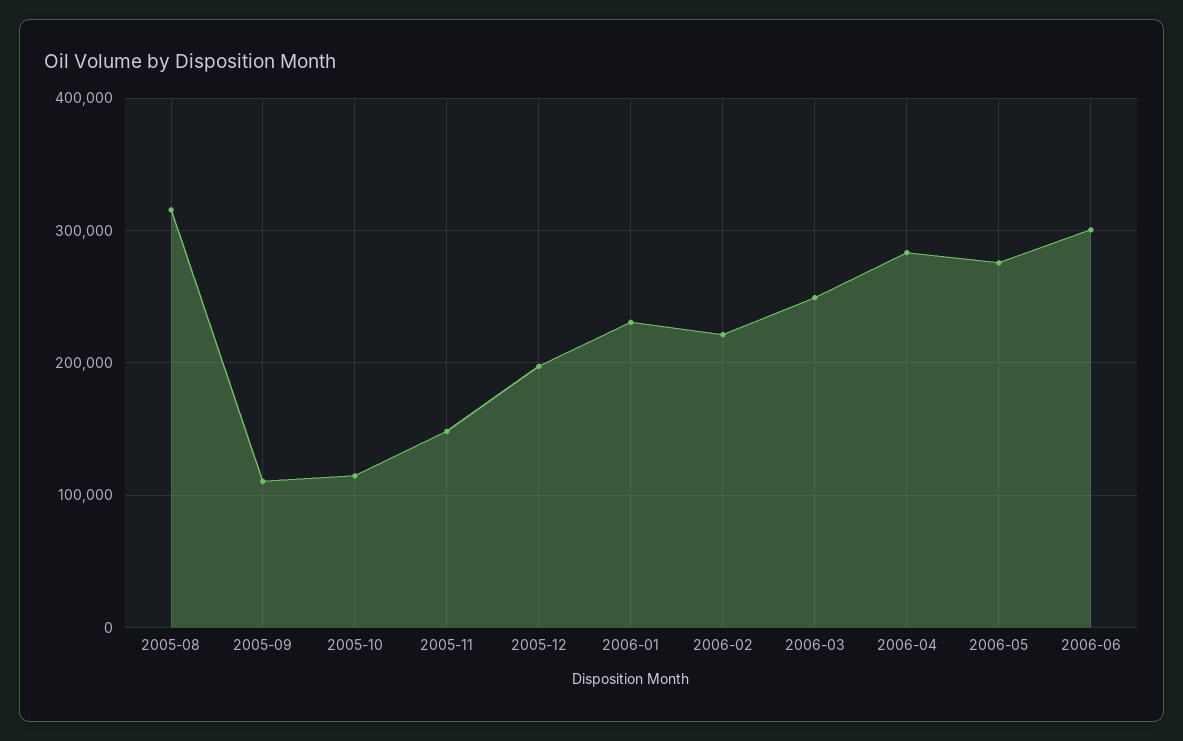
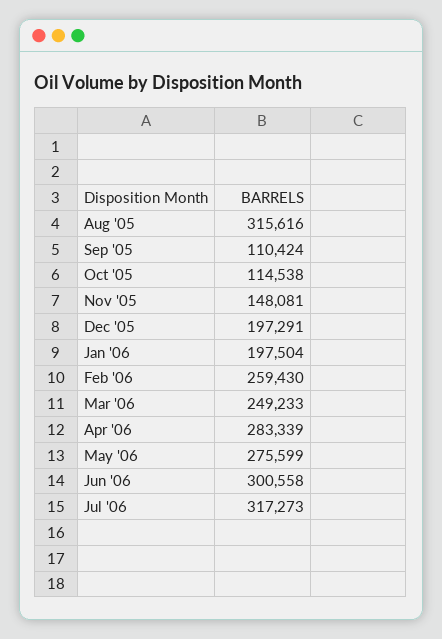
2006-01: 230000 -> 197504
2006-02: 220000 -> 259430
Jul '06: none -> 317273

